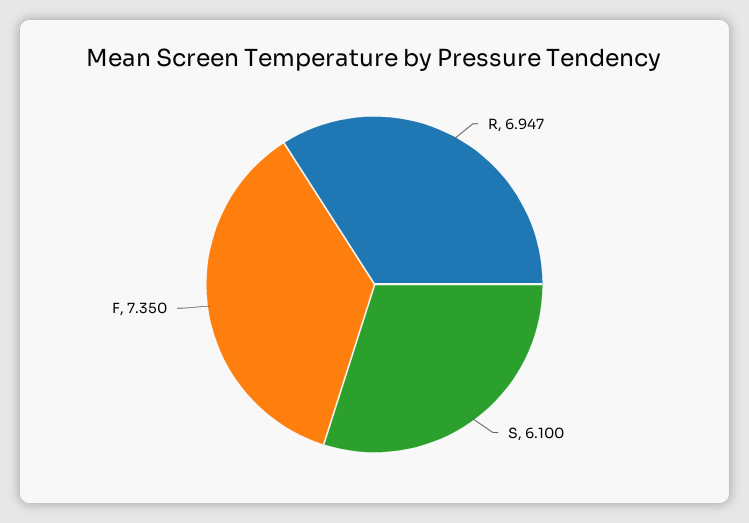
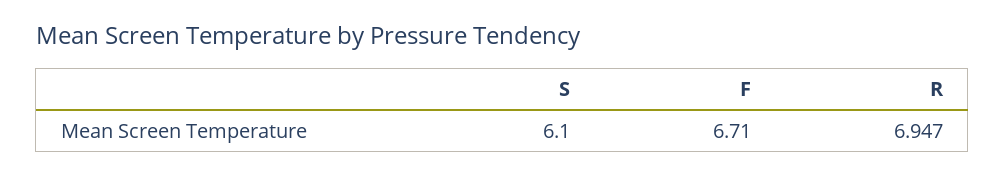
F: 7.35 -> 6.71

